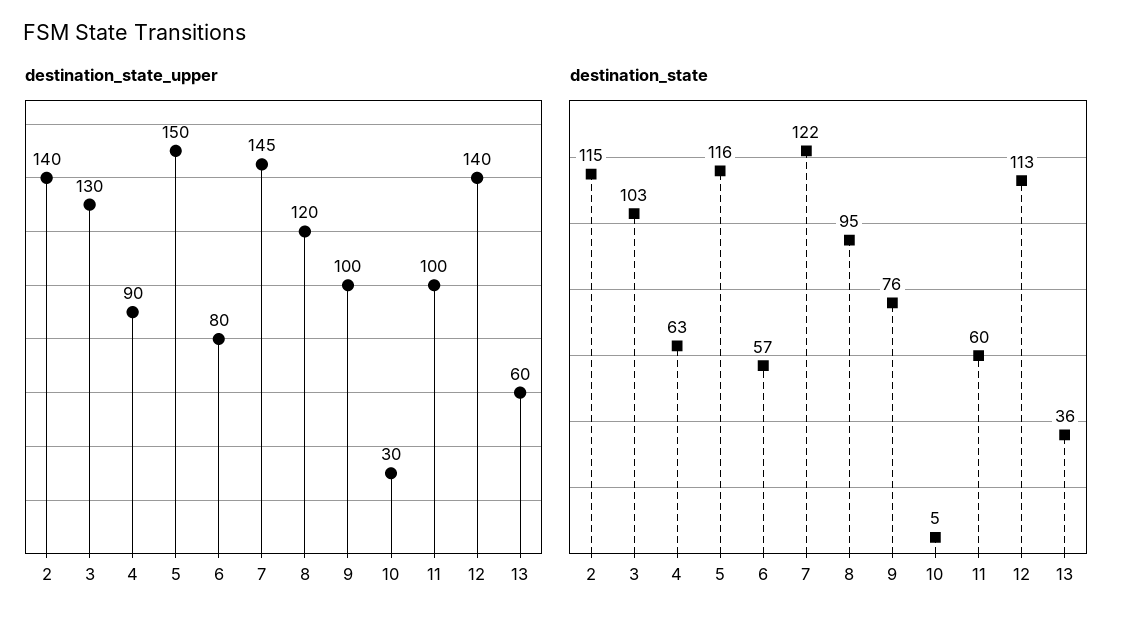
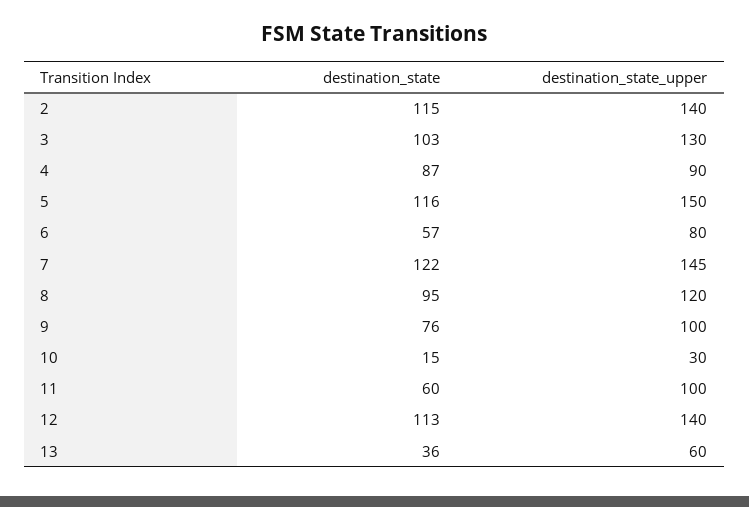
destination_state, 4: 63 -> 87
destination_state, 10: 5 -> 15

